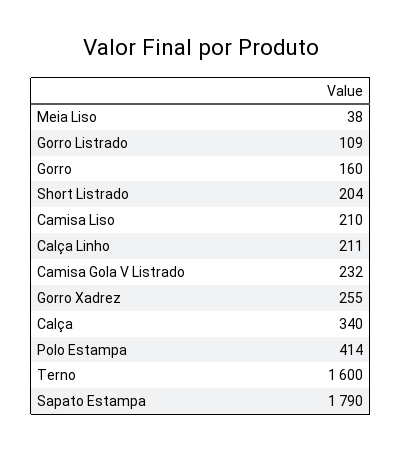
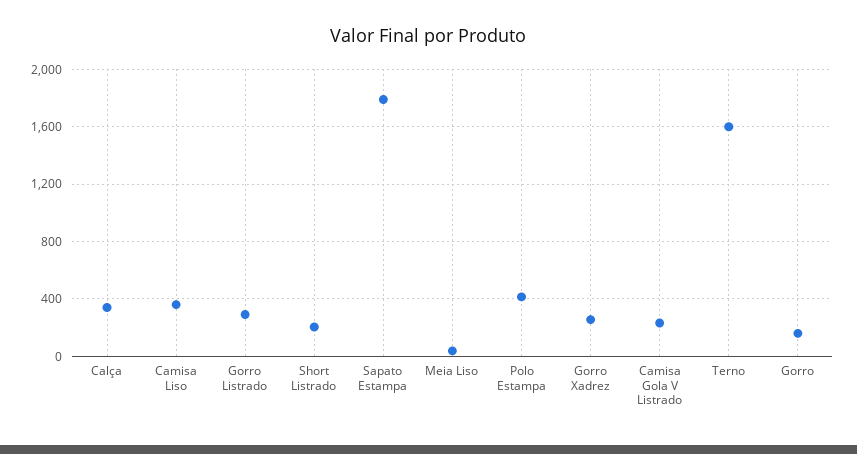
Gorro Listrado: 109 -> 300
Camisa Liso: 210 -> 350
Calça Linho: 211 -> none

